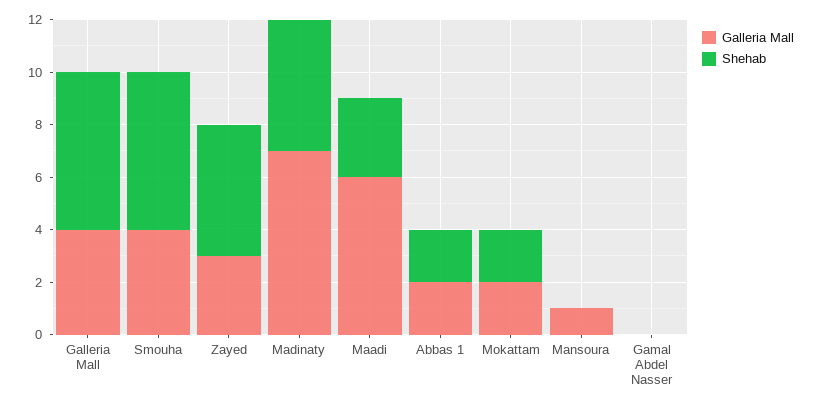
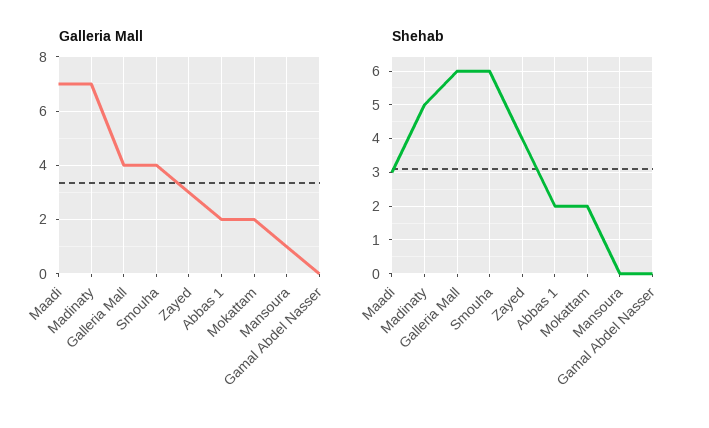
Shehab, Zayed: 5 -> 4
Galleria Mall, Maadi: 6 -> 7

